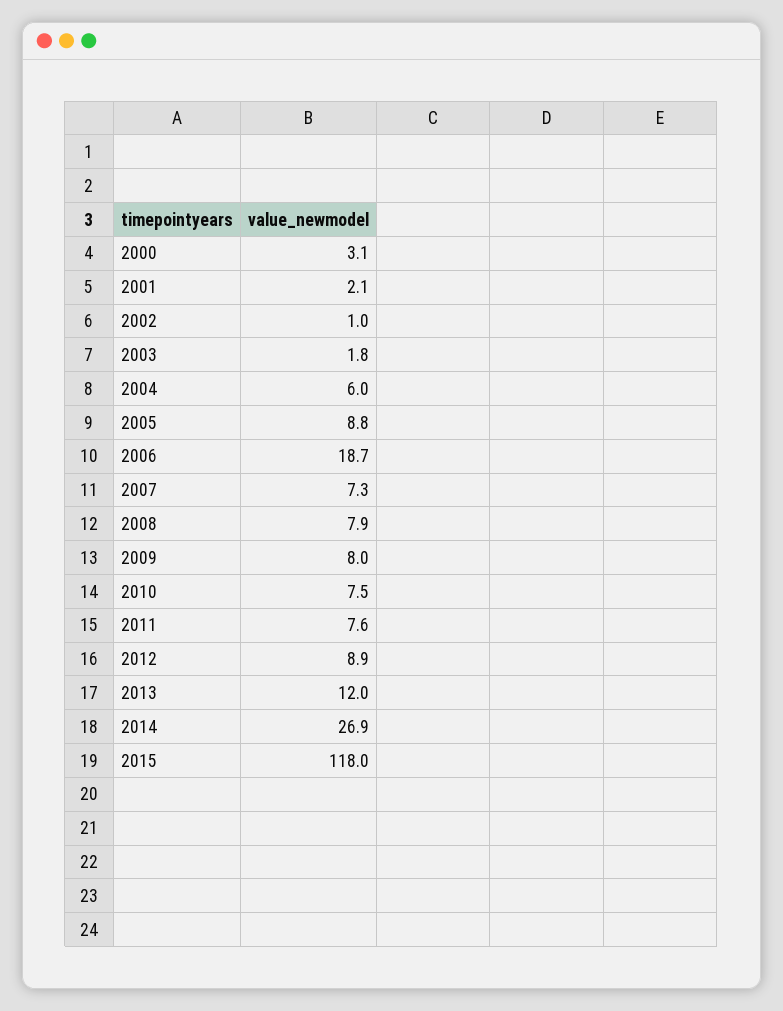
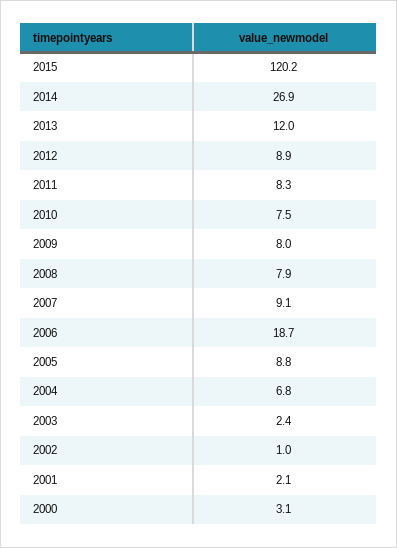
2003: 1.8 -> 2.4
2004: 6 -> 6.8
2007: 7.3 -> 9.1
2011: 7.6 -> 8.3
2015: 118 -> 120.2

